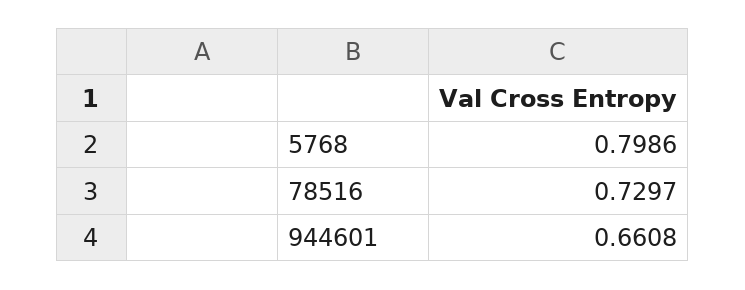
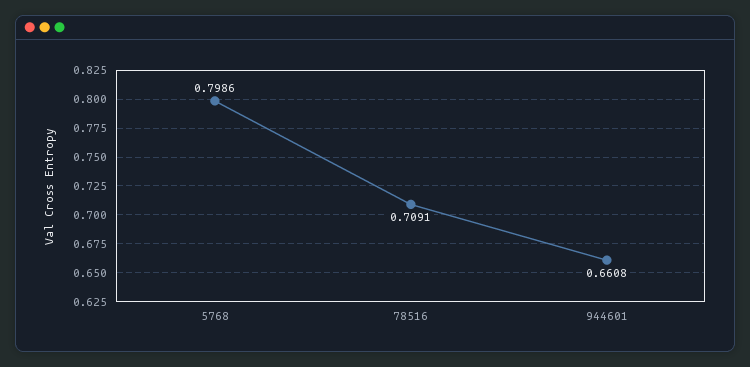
78516: 0.7297 -> 0.7091

